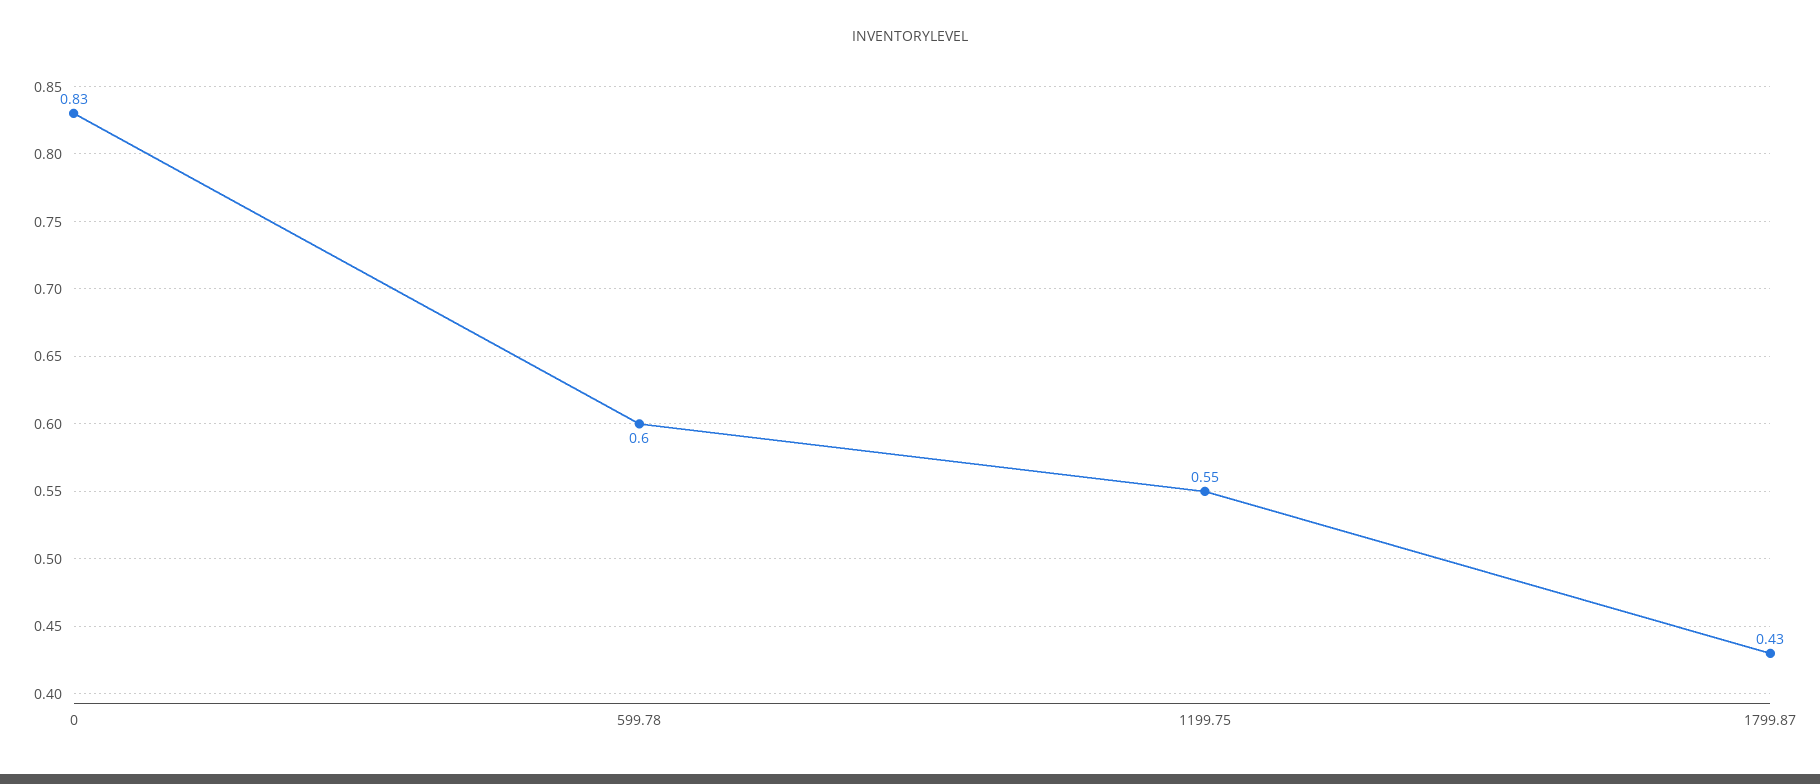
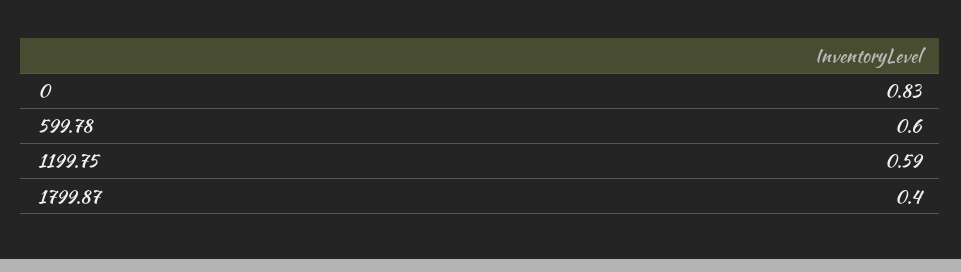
1199.75: 0.55 -> 0.59
1799.87: 0.43 -> 0.4

